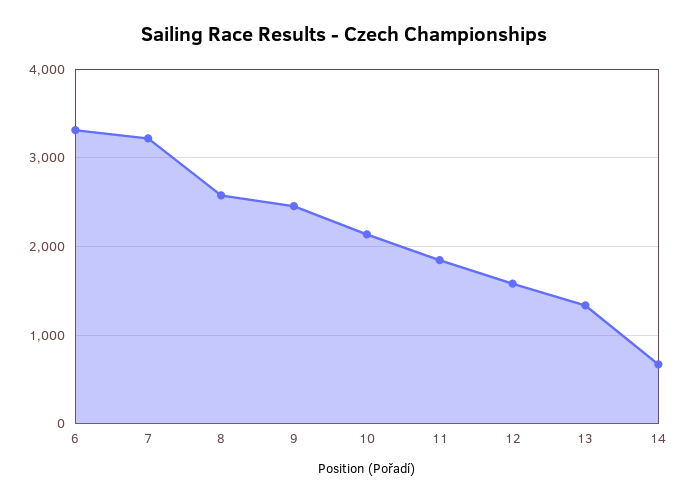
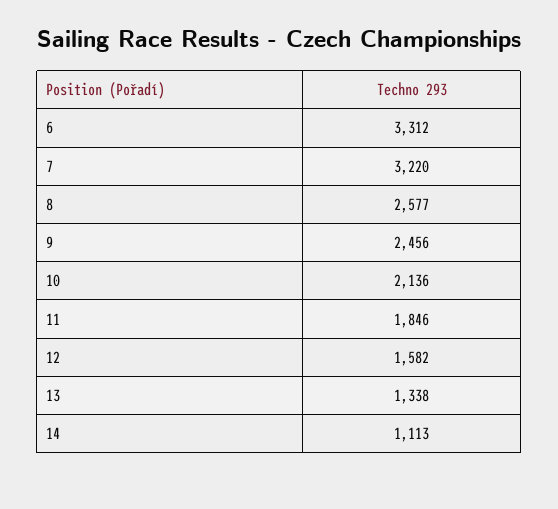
14: 700 -> 1113

